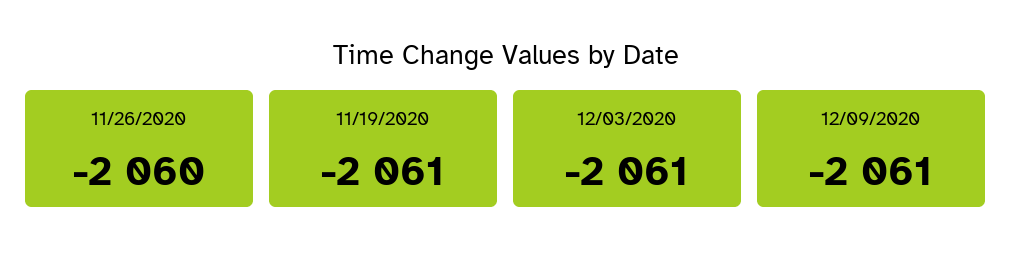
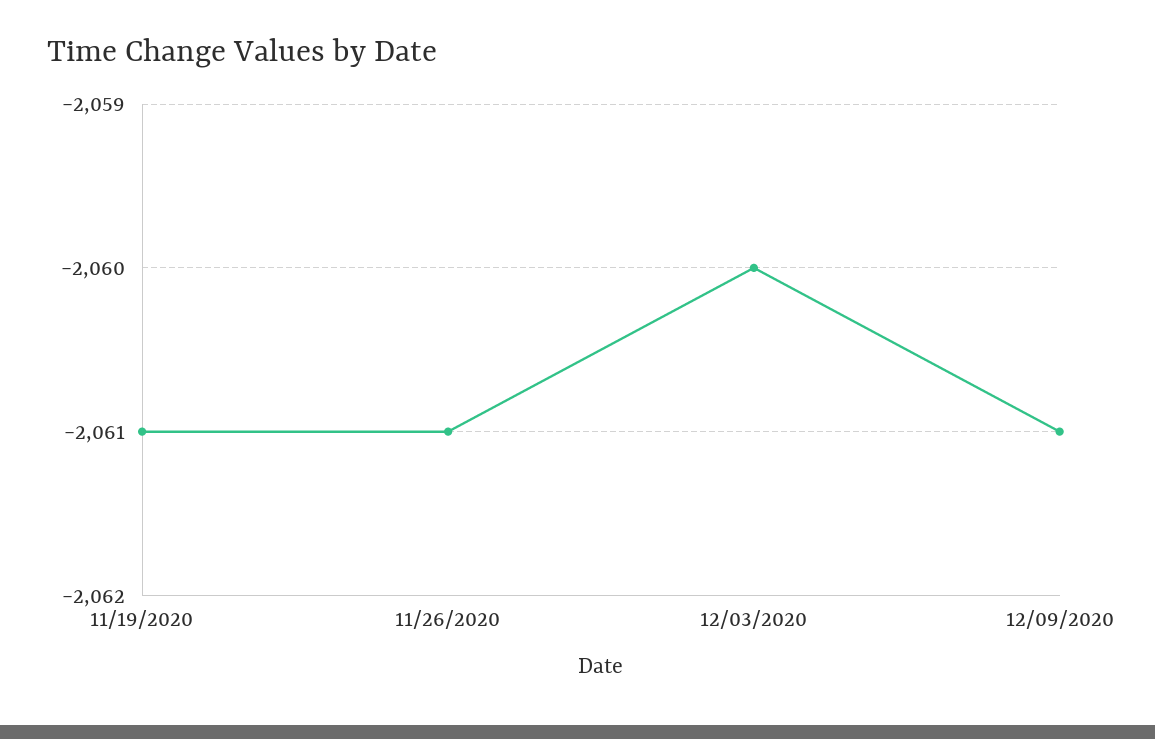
11/26/2020: -2060 -> -2061
12/03/2020: -2061 -> -2060

